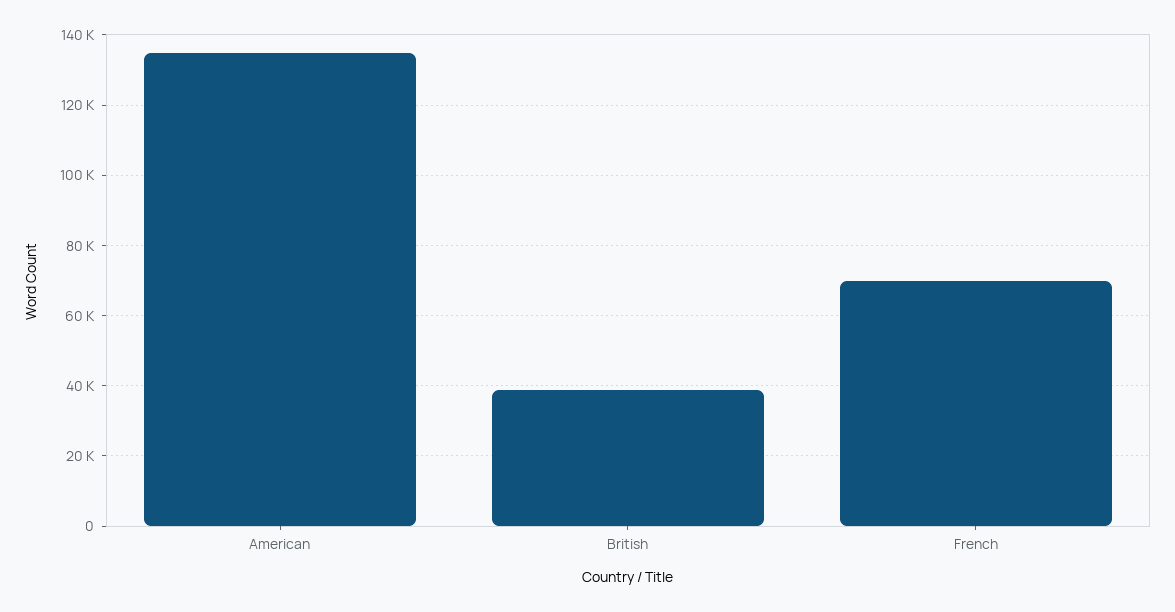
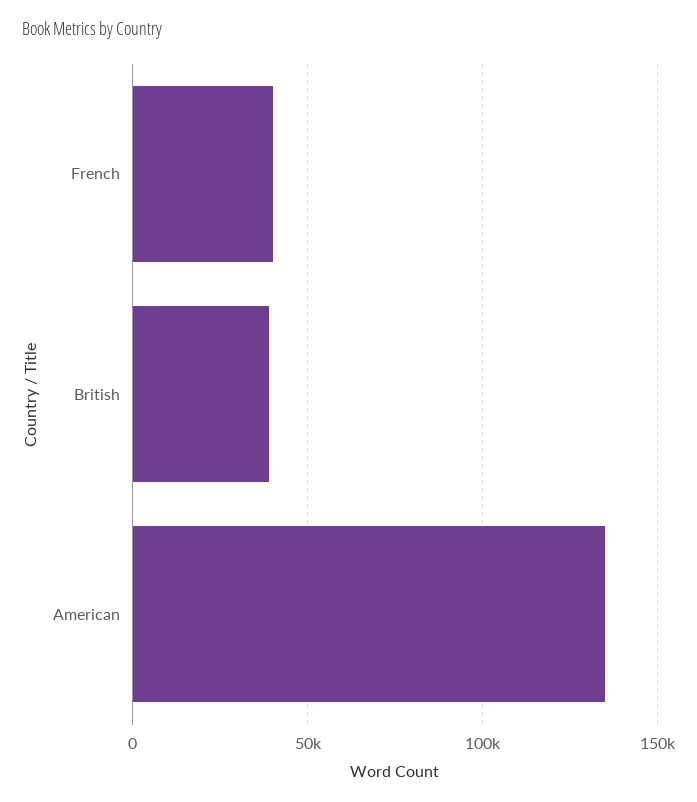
French: 70000 -> 40000

